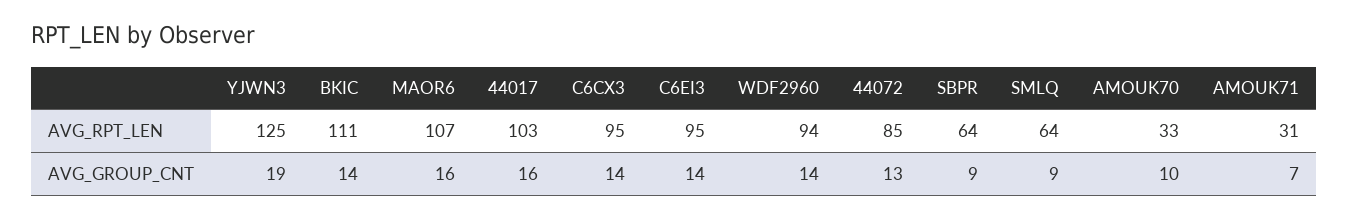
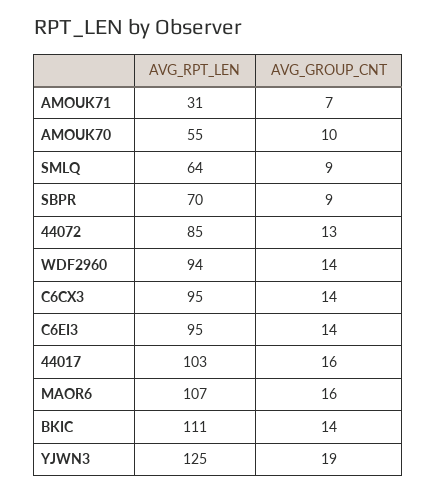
SBPR, AVG_RPT_LEN: 64 -> 70
AMOUK70, AVG_RPT_LEN: 33 -> 55

